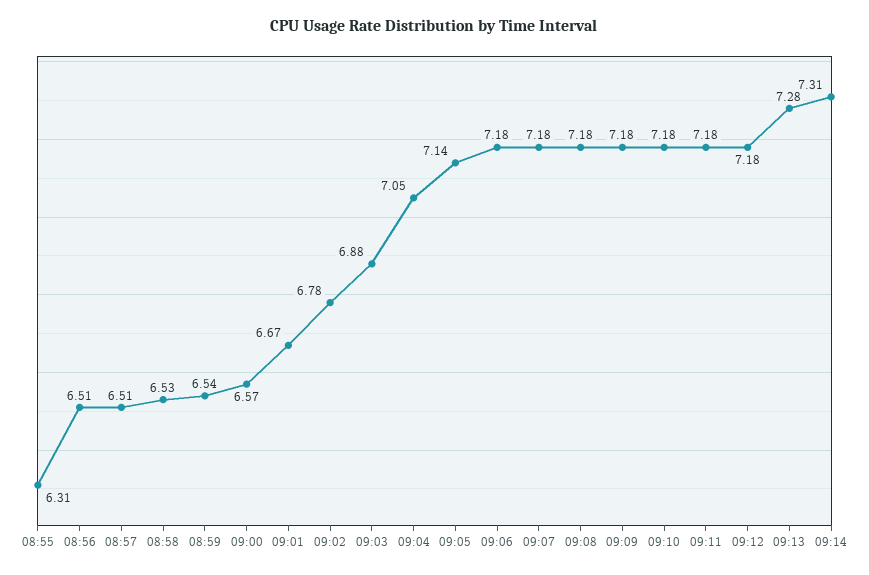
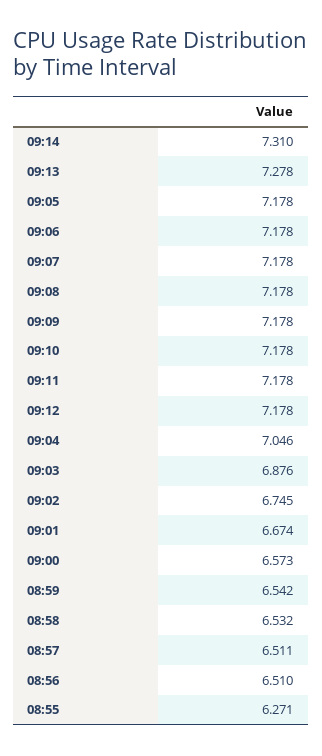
08:55: 6.31 -> 6.271
09:02: 6.78 -> 6.745
09:05: 7.14 -> 7.178

